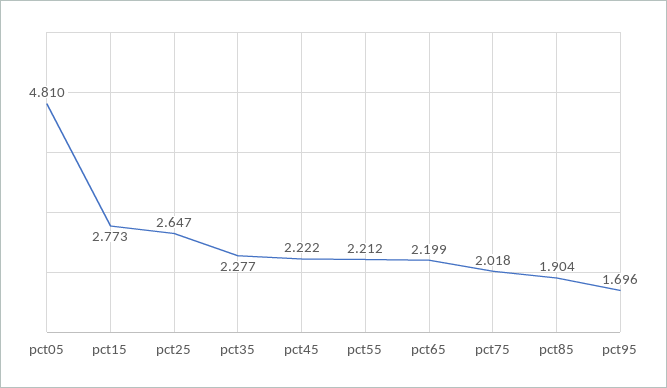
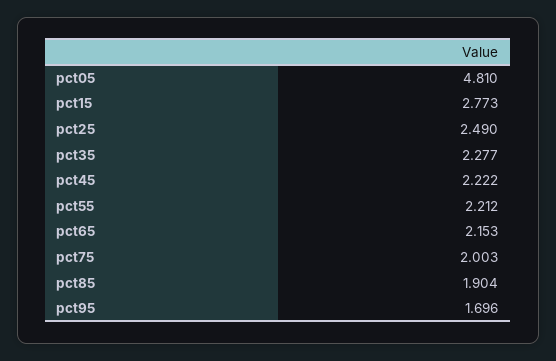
pct25: 2.647 -> 2.49
pct65: 2.199 -> 2.153
pct75: 2.018 -> 2.003

